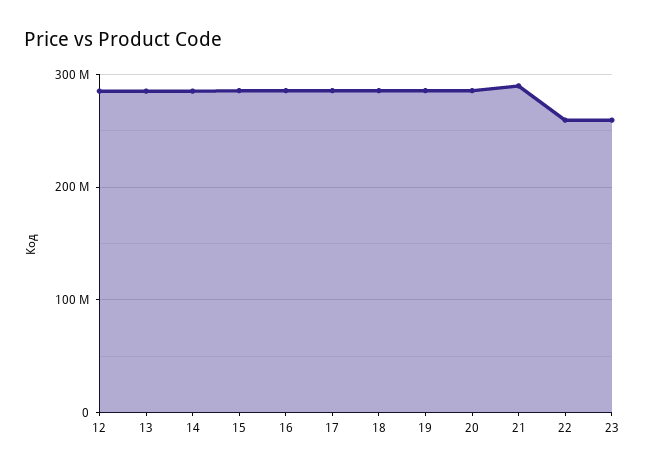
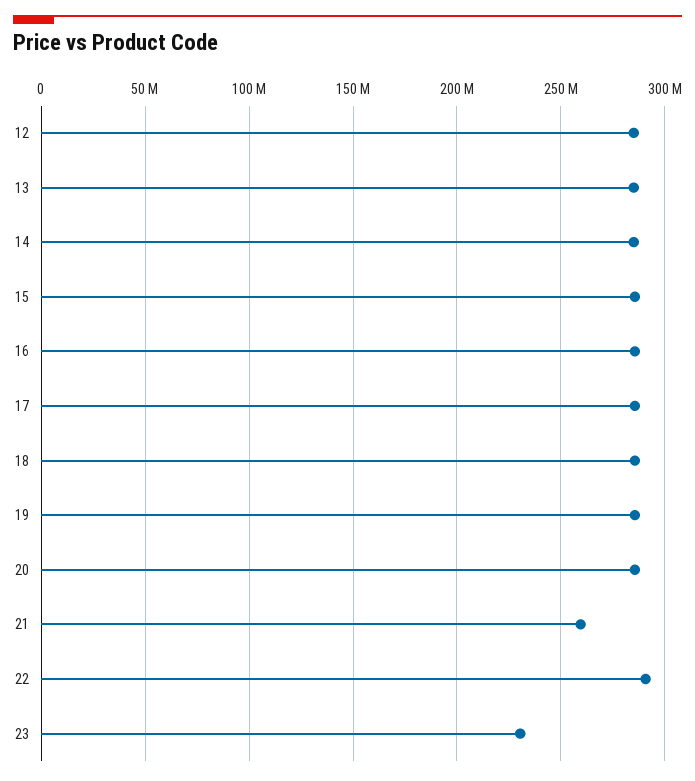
21: 290000000 -> 260000000
22: 260000000 -> 290000000
23: 260000000 -> 230000000

